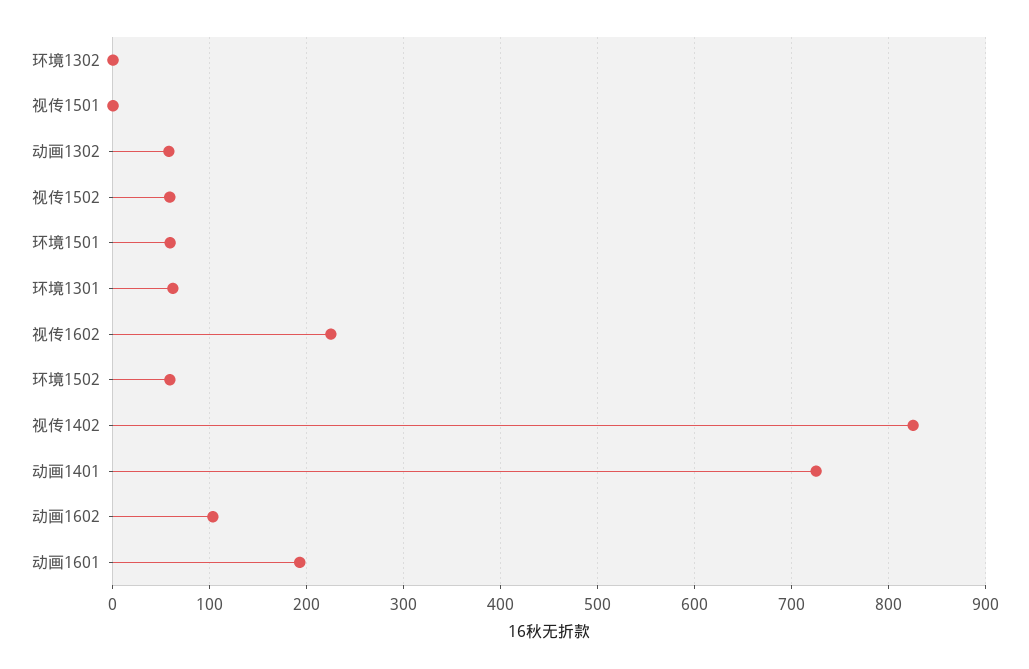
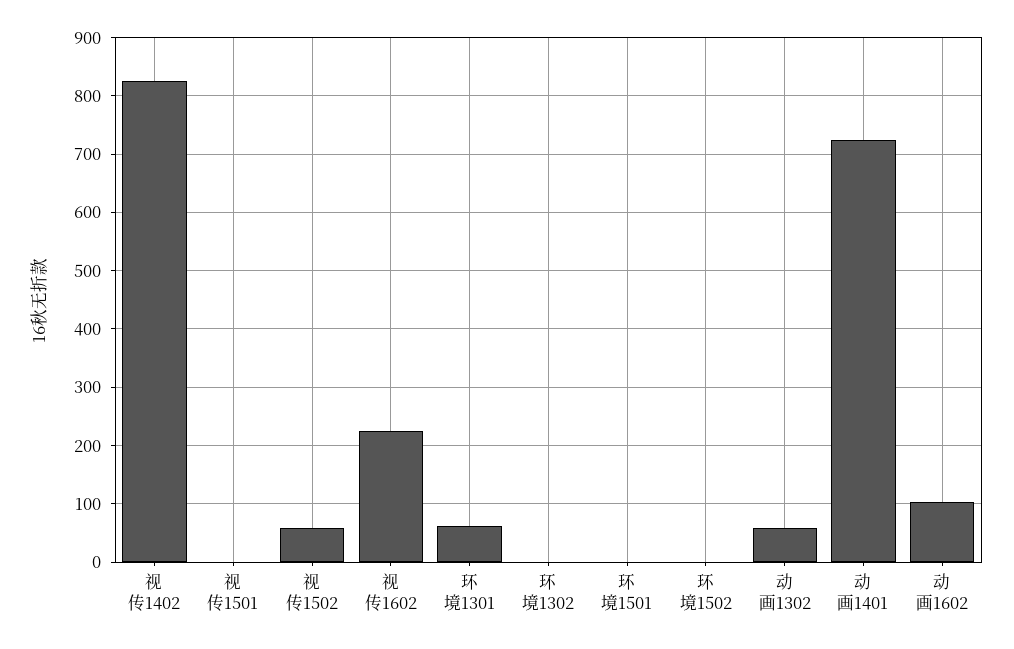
环境1501: 60 -> 0
环境1502: 60 -> 0
动画1601: 190 -> none

